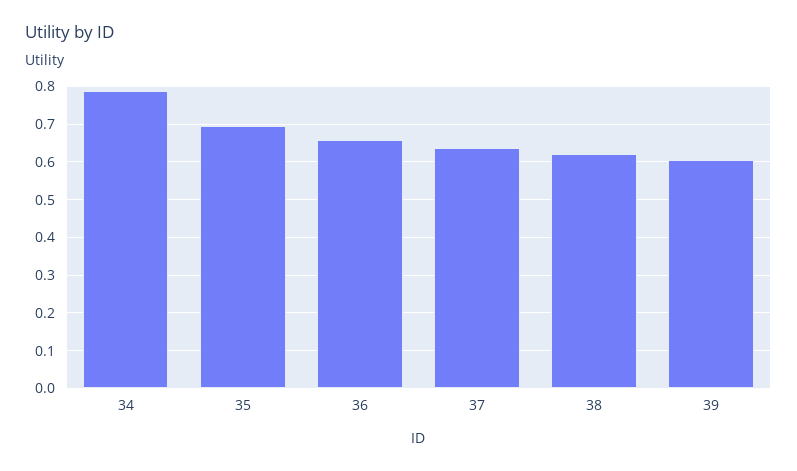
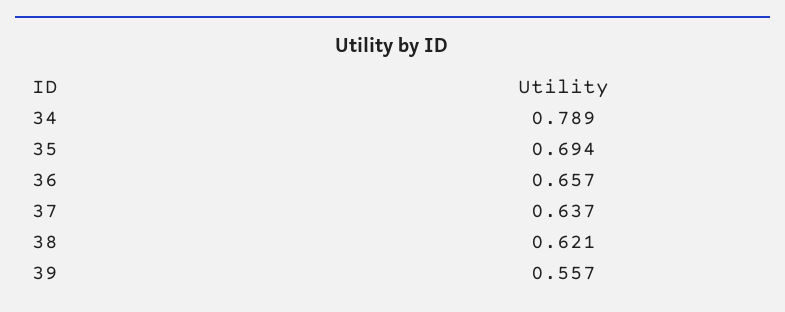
39: 0.6 -> 0.557

